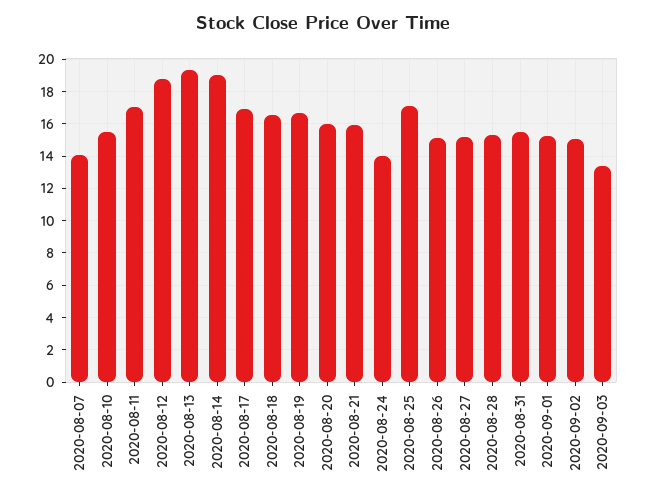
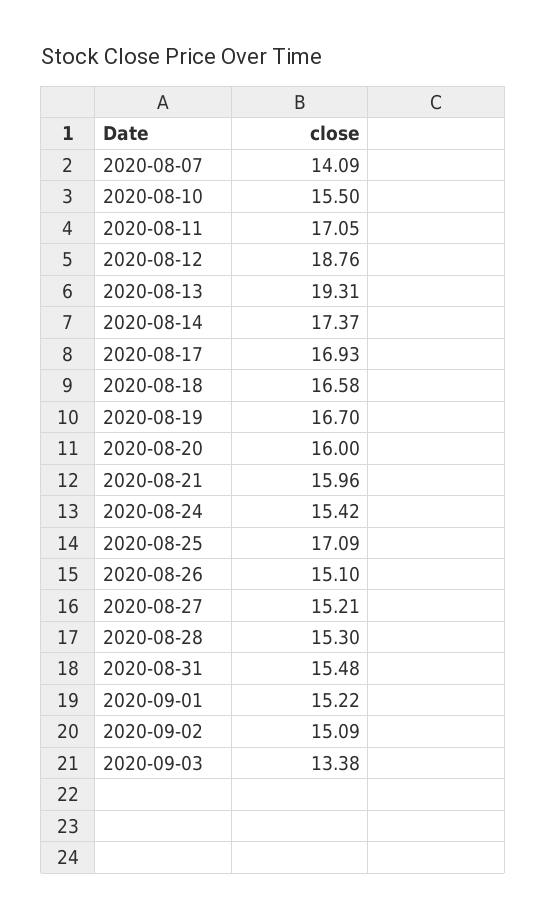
2020-08-14: 19 -> 17.37
2020-08-24: 14 -> 15.42

